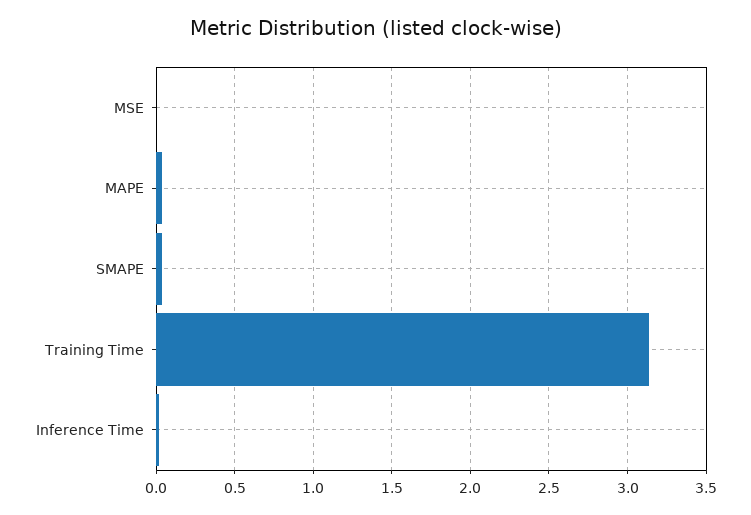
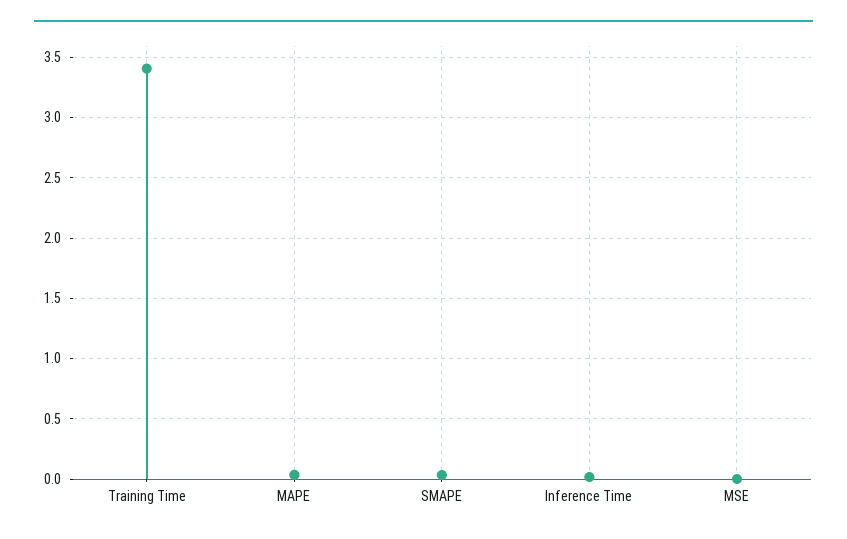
Training Time: 3.15 -> 3.4

